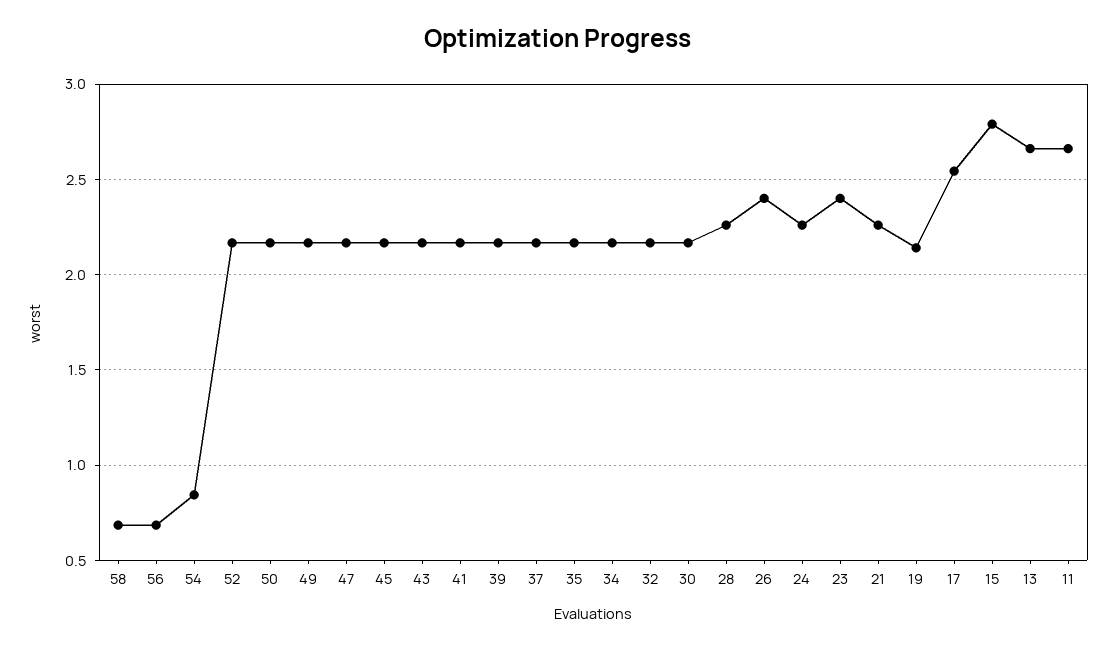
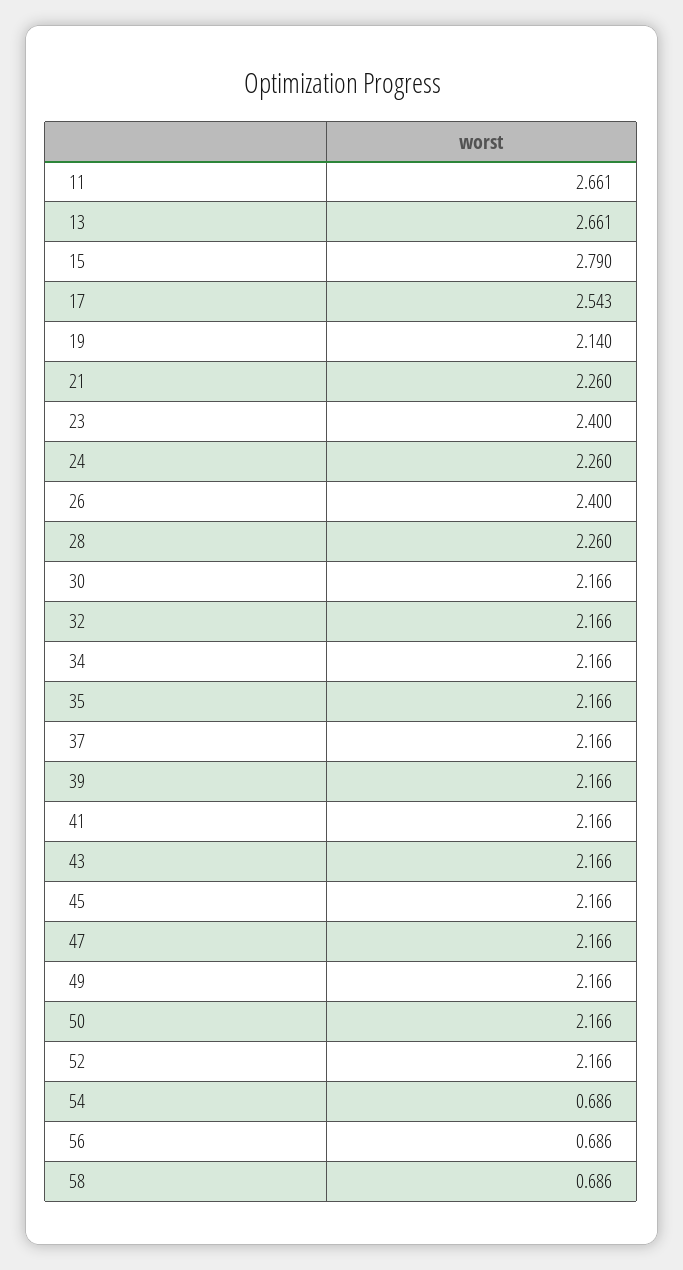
54: 0.85 -> 0.686

